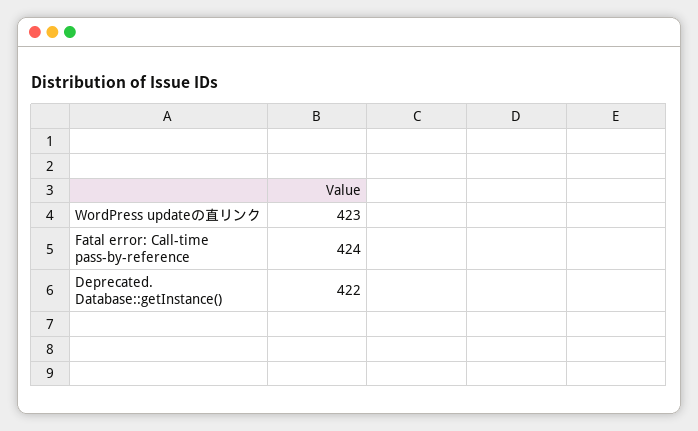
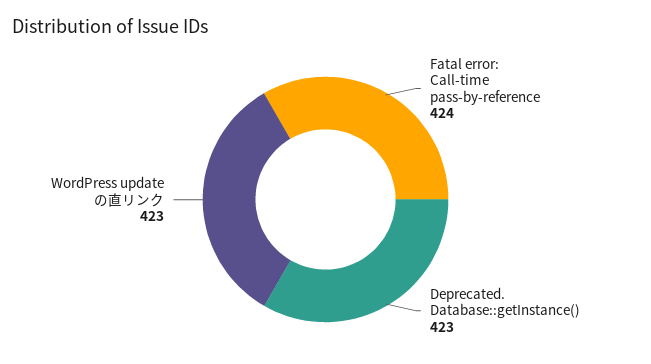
Deprecated. Database::getInstance(): 422 -> 423

